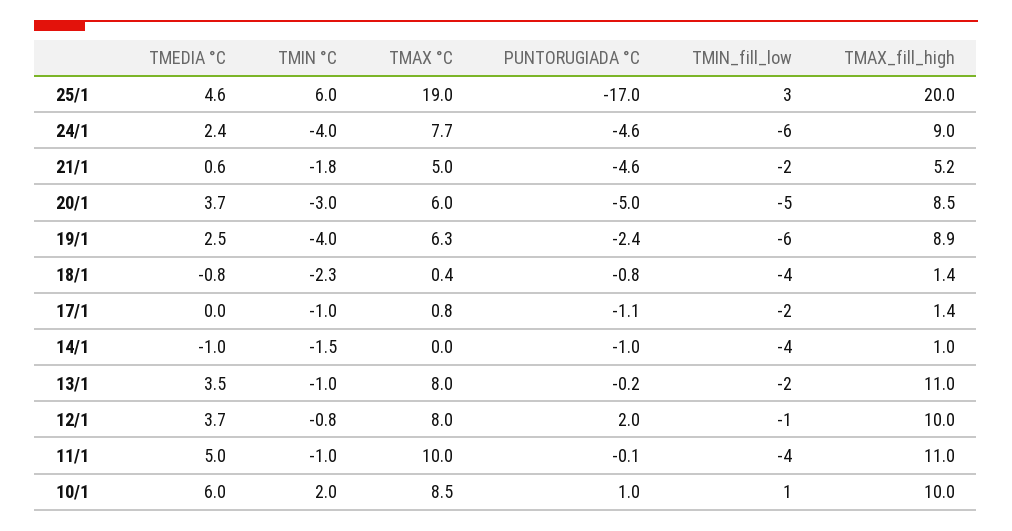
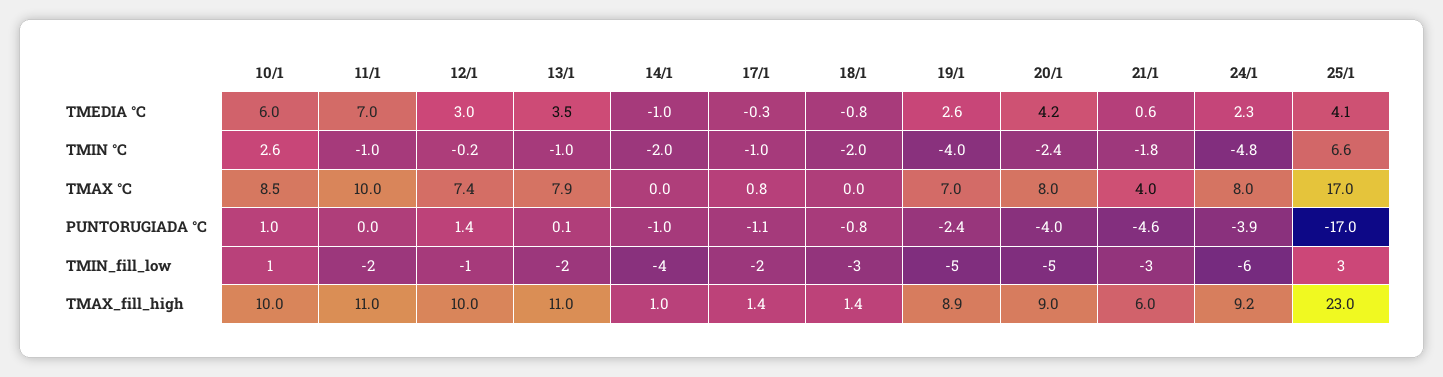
TMEDIA °C, 25/1: 4.6 -> 4.1
TMIN °C, 25/1: 6 -> 6.6
TMAX °C, 25/1: 19 -> 17
TMAX_fill_high, 25/1: 20 -> 23
TMEDIA °C, 24/1: 2.4 -> 2.3
TMIN °C, 24/1: -4 -> -4.8
TMAX °C, 24/1: 7.7 -> 8
PUNTORUGIADA °C, 24/1: -4.6 -> -3.9
TMAX_fill_high, 24/1: 9 -> 9.2
TMAX °C, 21/1: 5 -> 4
TMIN_fill_low, 21/1: -2 -> -3
TMAX_fill_high, 21/1: 5.2 -> 6
TMEDIA °C, 20/1: 3.7 -> 4.2
TMIN °C, 20/1: -3 -> -2.4
TMAX °C, 20/1: 6 -> 8
PUNTORUGIADA °C, 20/1: -5 -> -4
TMAX_fill_high, 20/1: 8.5 -> 9
TMEDIA °C, 19/1: 2.5 -> 2.6
TMAX °C, 19/1: 6.3 -> 7
TMIN_fill_low, 19/1: -6 -> -5
TMIN °C, 18/1: -2.3 -> -2
TMAX °C, 18/1: 0.4 -> 0
TMIN_fill_low, 18/1: -4 -> -3
TMEDIA °C, 17/1: 0 -> -0.3
TMIN °C, 14/1: -1.5 -> -2
TMAX °C, 13/1: 8 -> 7.9
PUNTORUGIADA °C, 13/1: -0.2 -> 0.1
TMEDIA °C, 12/1: 3.7 -> 3
TMIN °C, 12/1: -0.8 -> -0.2
TMAX °C, 12/1: 8 -> 7.4
PUNTORUGIADA °C, 12/1: 2 -> 1.4
TMEDIA °C, 11/1: 5 -> 7
PUNTORUGIADA °C, 11/1: -0.1 -> 0
TMIN_fill_low, 11/1: -4 -> -2
TMIN °C, 10/1: 2 -> 2.6

